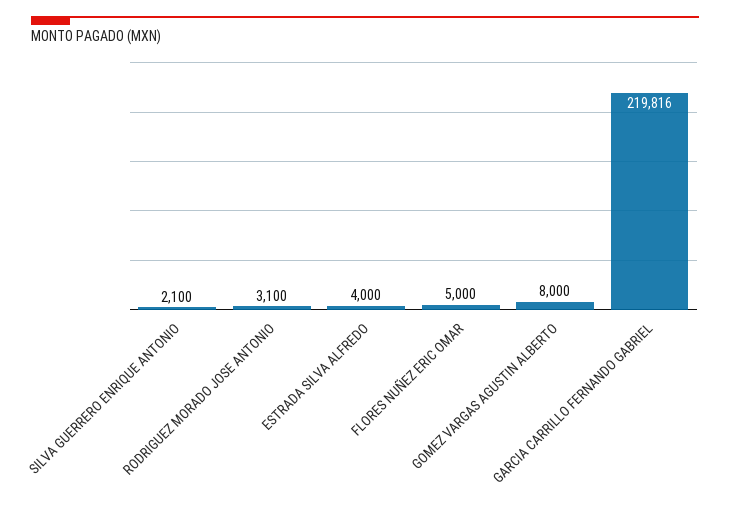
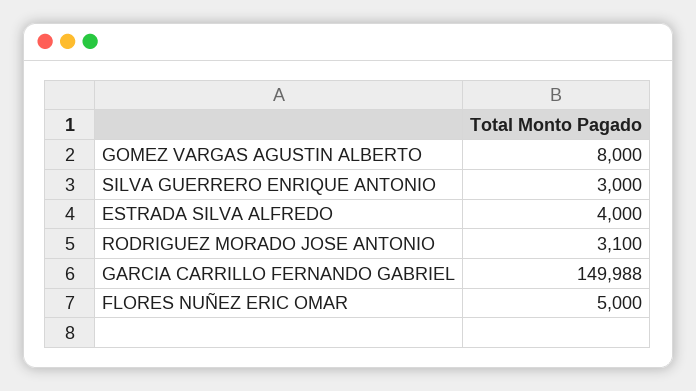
SILVA GUERRERO ENRIQUE ANTONIO: 2100 -> 3000
GARCIA CARRILLO FERNANDO GABRIEL: 219816 -> 149988

